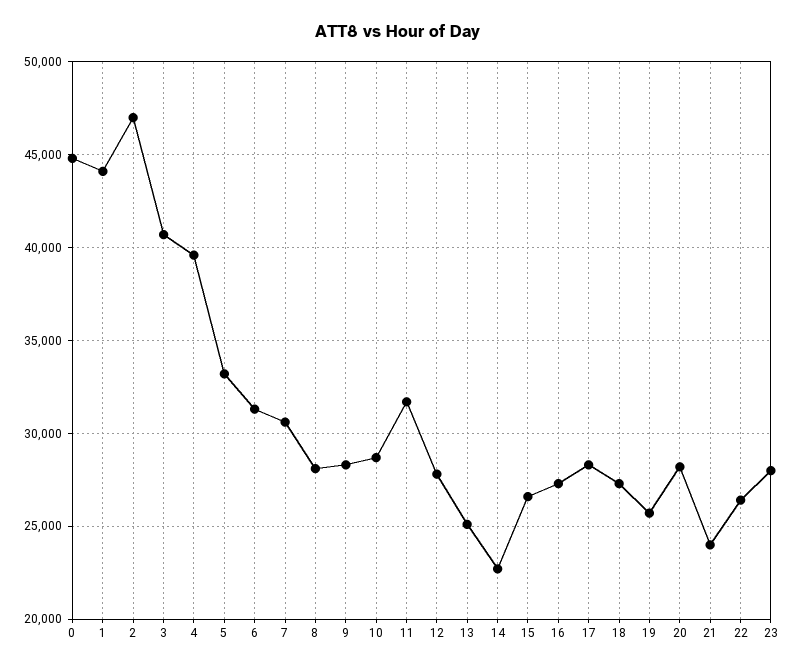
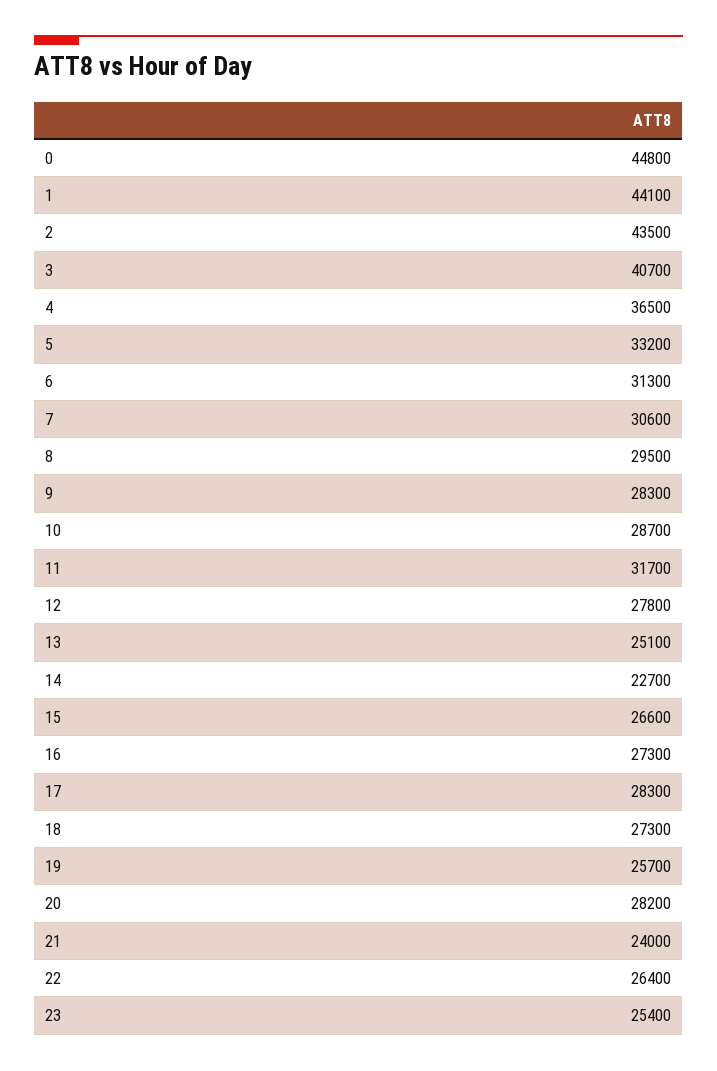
2: 47000 -> 43500
4: 39500 -> 36500
8: 28000 -> 29500
23: 28000 -> 25400

